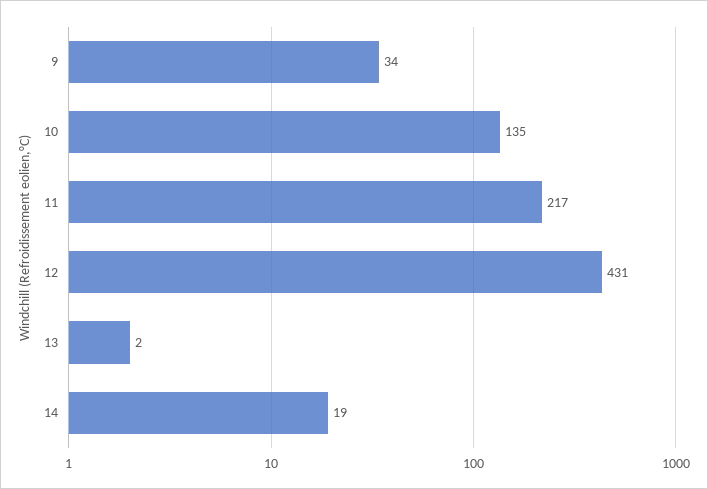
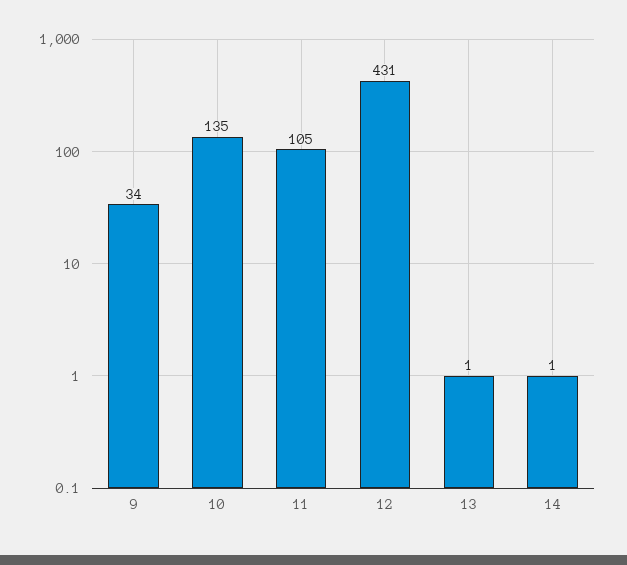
11: 217 -> 105
13: 2 -> 1
14: 19 -> 1

